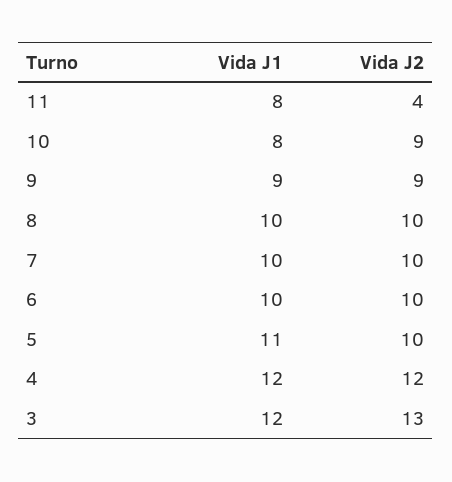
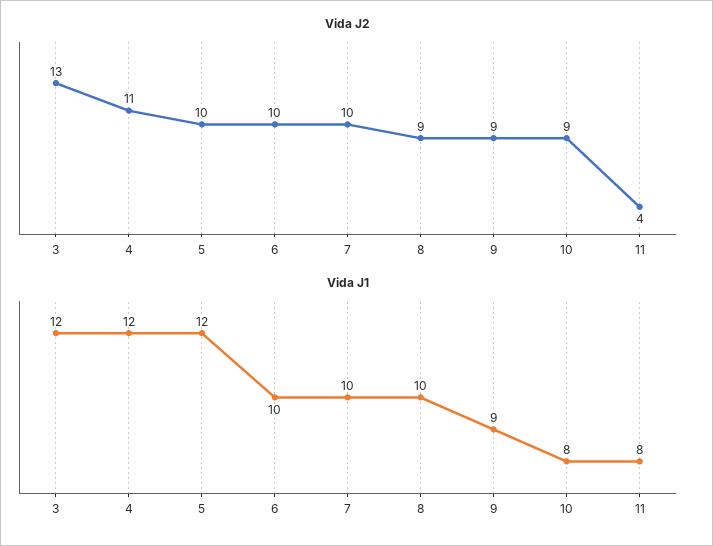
Vida J2, 8: 10 -> 9
Vida J1, 5: 11 -> 12
Vida J2, 4: 12 -> 11

